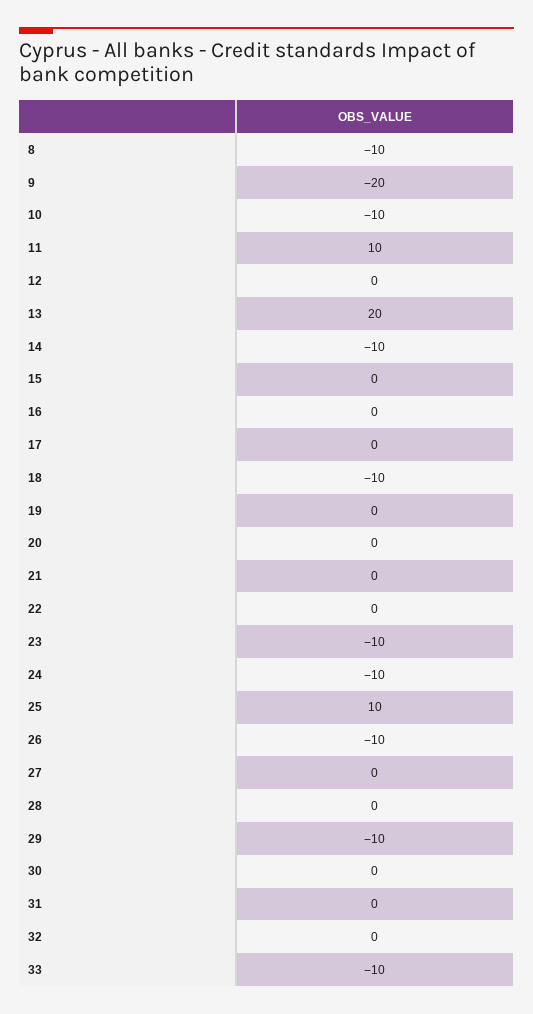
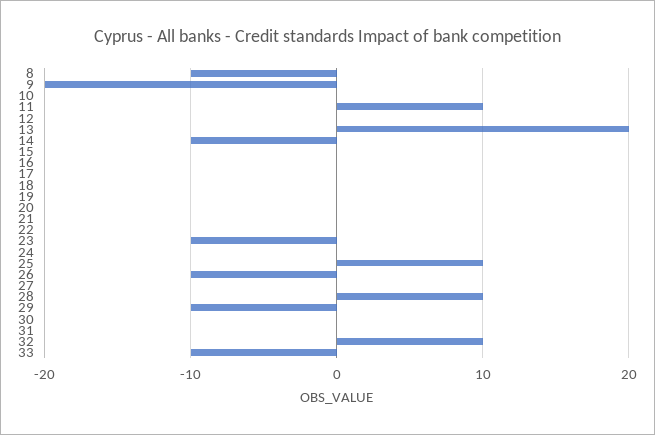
10: -10 -> 0
18: -10 -> 0
24: -10 -> 0
28: 0 -> 10
32: 0 -> 10

